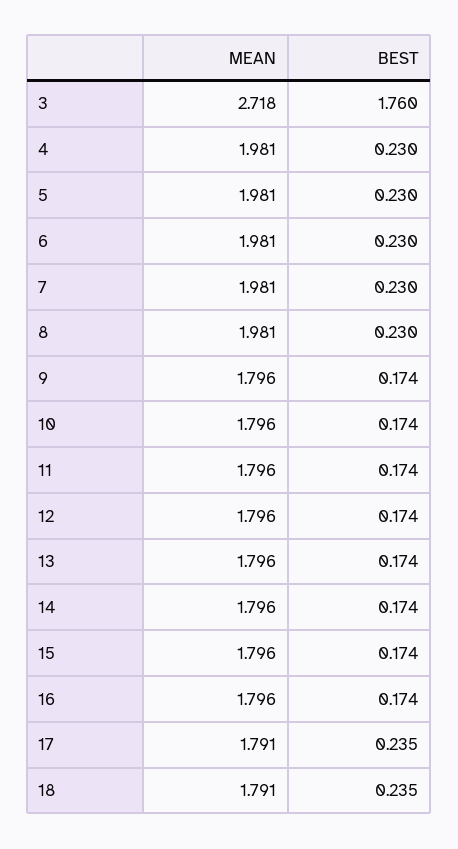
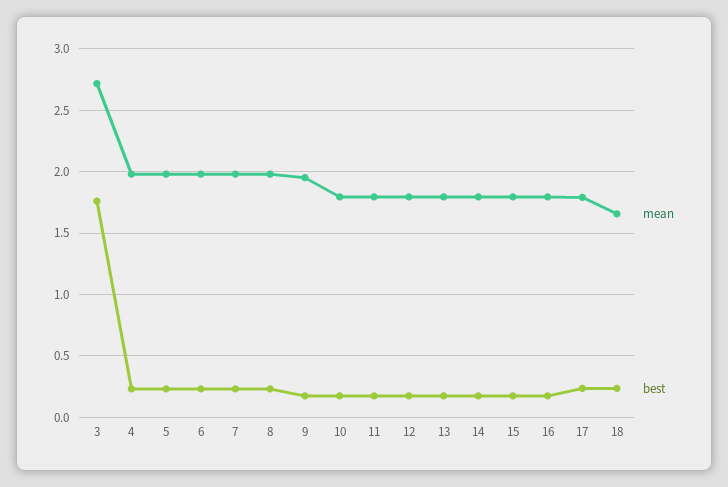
MEAN, 9: 1.796 -> 1.95
MEAN, 18: 1.791 -> 1.65

